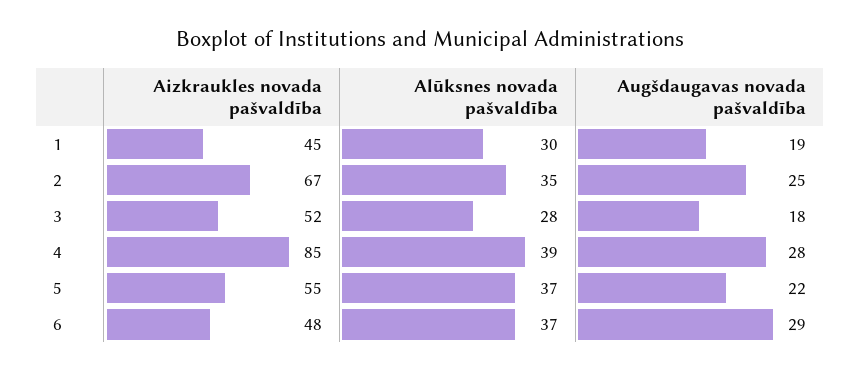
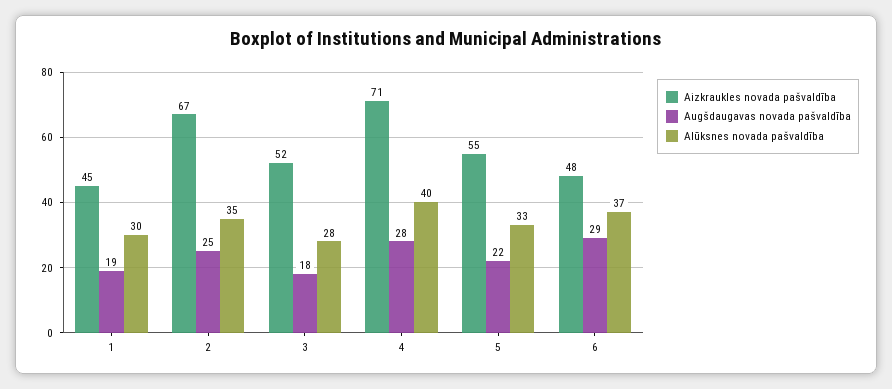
Aizkraukles novada pašvaldība, 4: 85 -> 71
Alūksnes novada pašvaldība, 4: 39 -> 40
Alūksnes novada pašvaldība, 5: 37 -> 33

